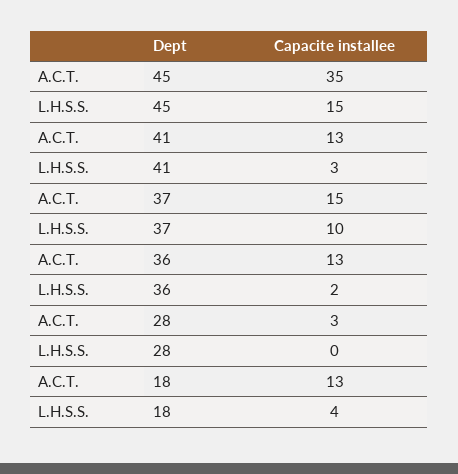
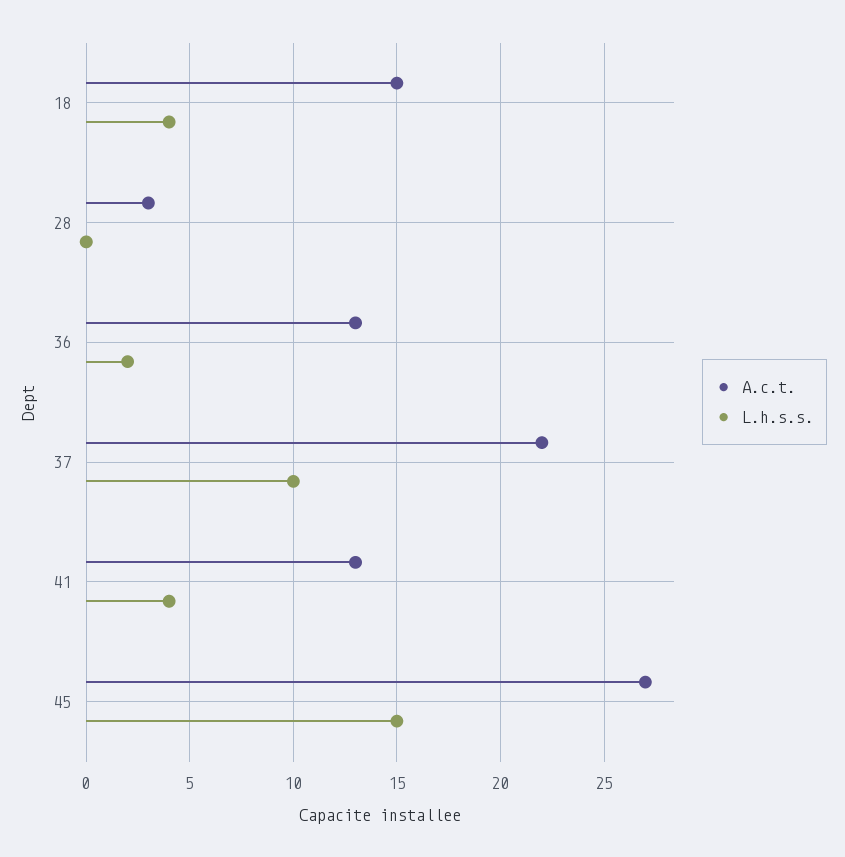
A.C.T., 45: 35 -> 27
L.H.S.S., 41: 3 -> 4
A.C.T., 37: 15 -> 22
A.C.T., 18: 13 -> 15

